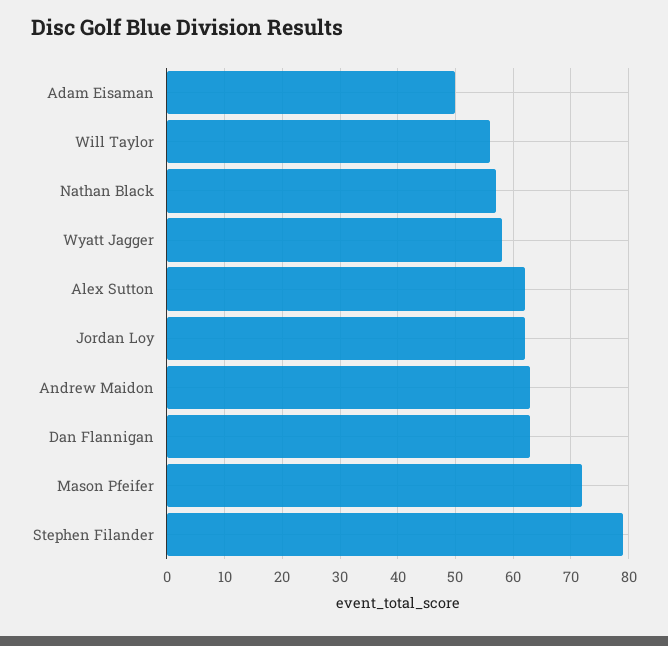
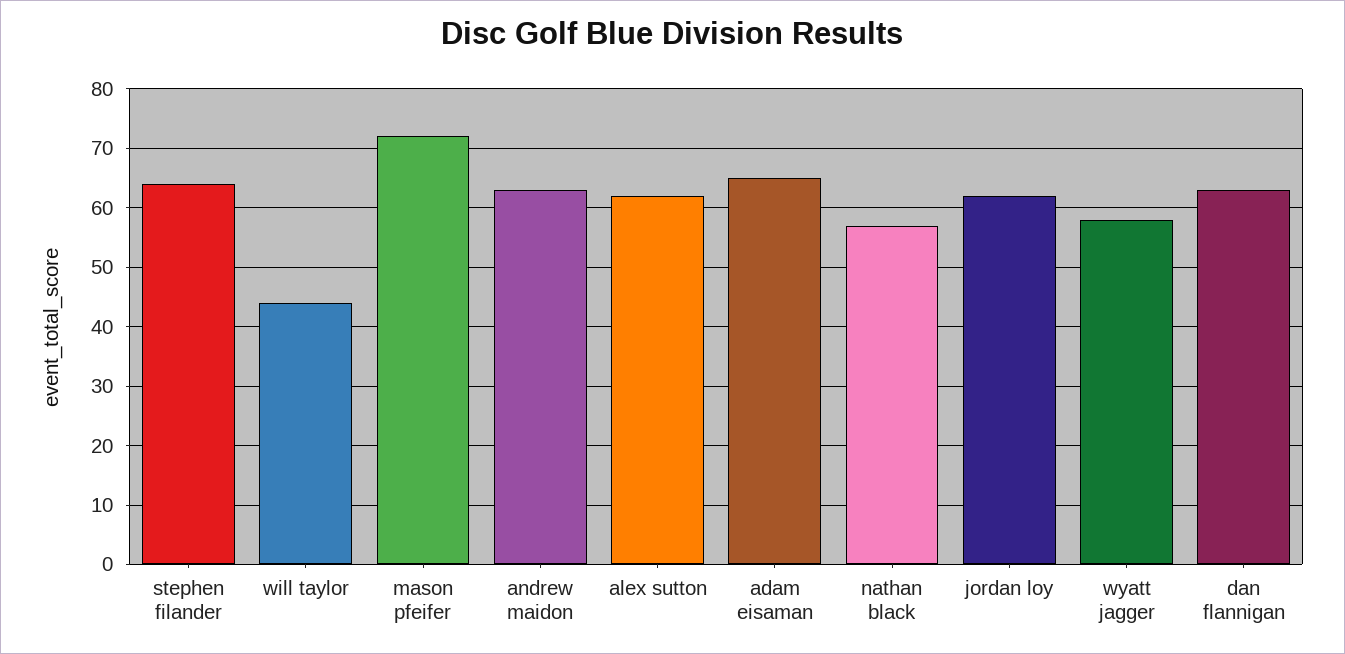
Adam Eisaman: 50 -> 65
Will Taylor: 55 -> 45
Stephen Filander: 80 -> 65

